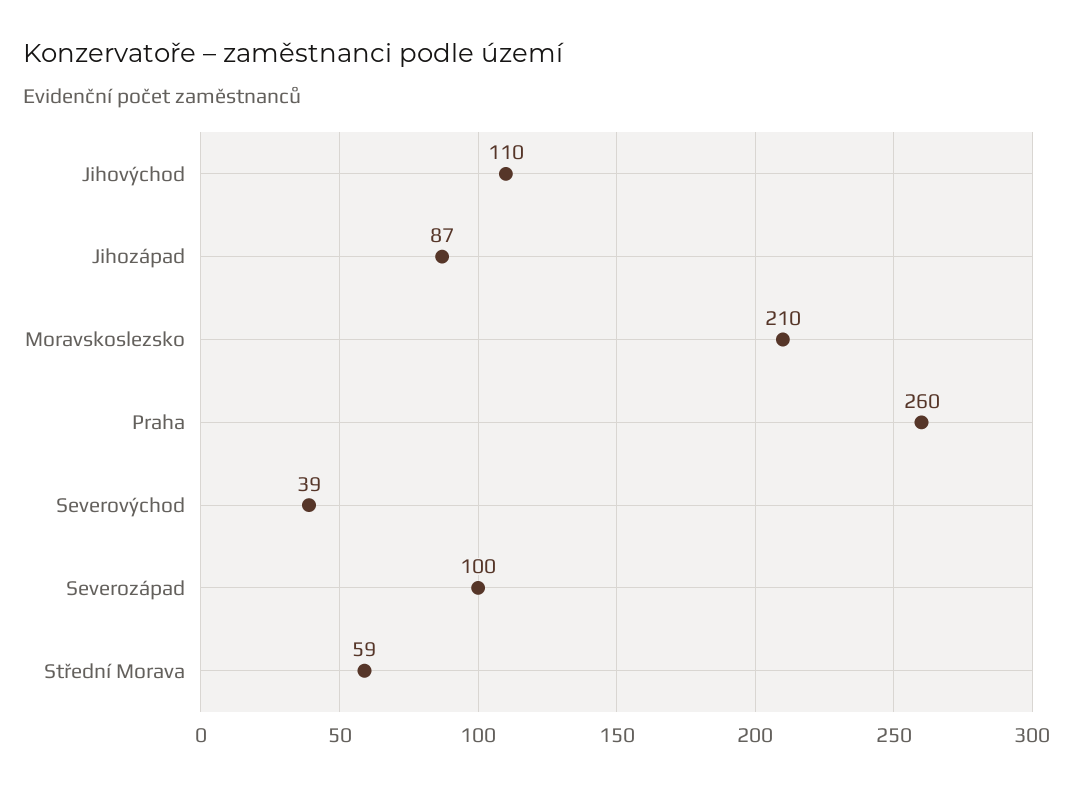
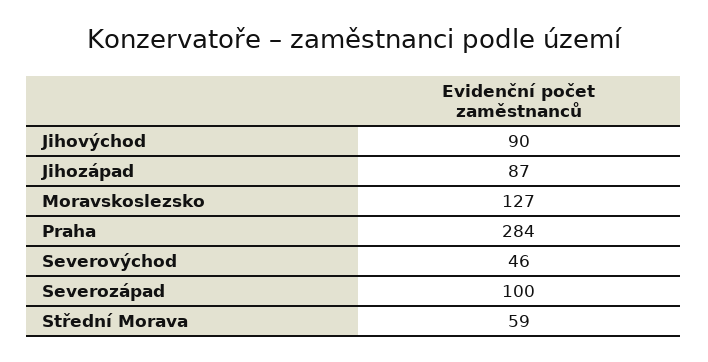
Jihovýchod: 110 -> 90
Moravskoslezsko: 210 -> 127
Praha: 260 -> 284
Severovýchod: 39 -> 46

